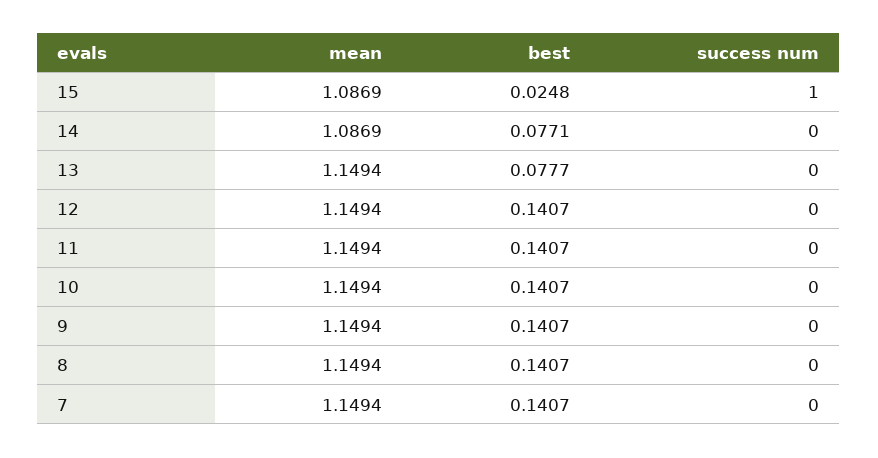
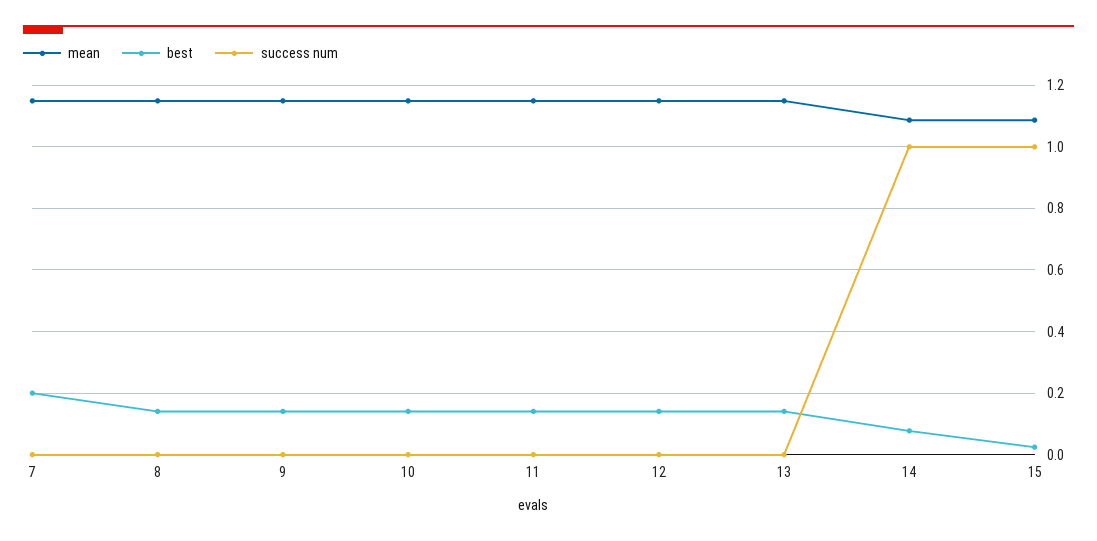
success num, 14: 0 -> 1
best, 13: 0.0777 -> 0.14
best, 7: 0.1407 -> 0.2

